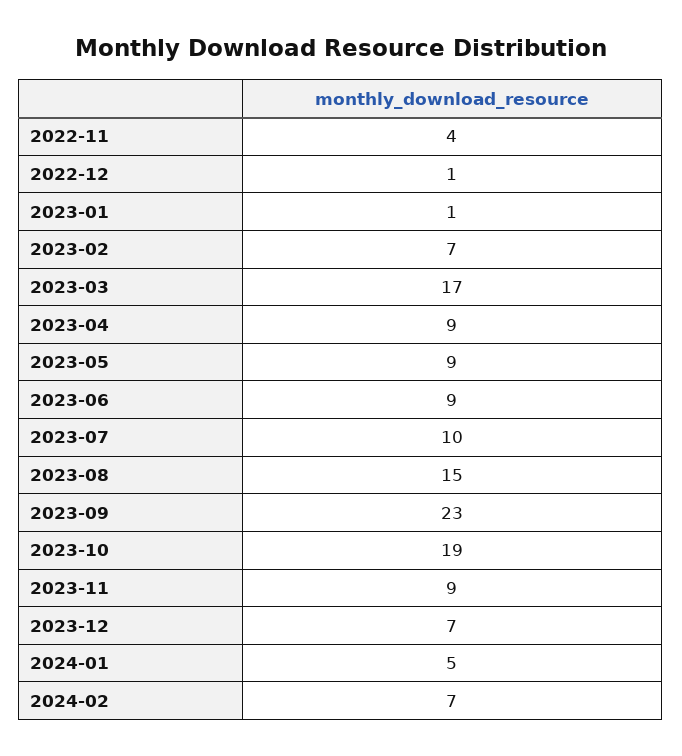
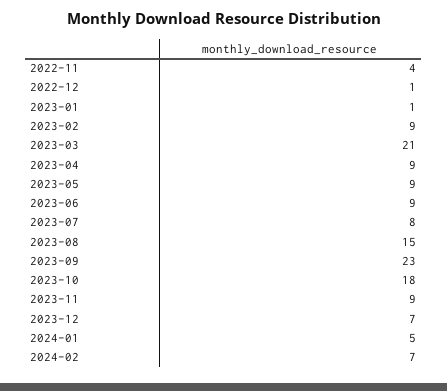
2023-02: 7 -> 9
2023-03: 17 -> 21
2023-07: 10 -> 8
2023-10: 19 -> 18

